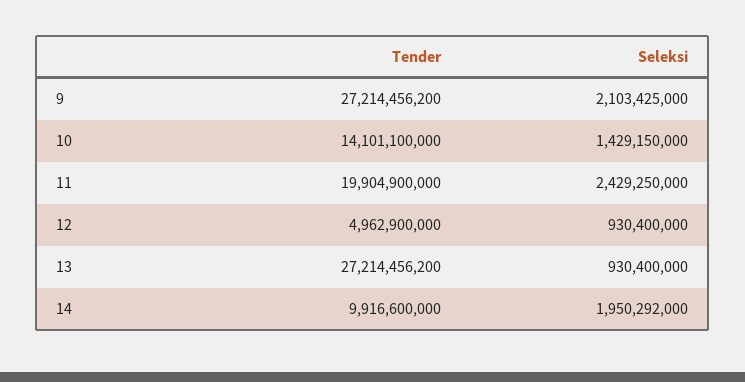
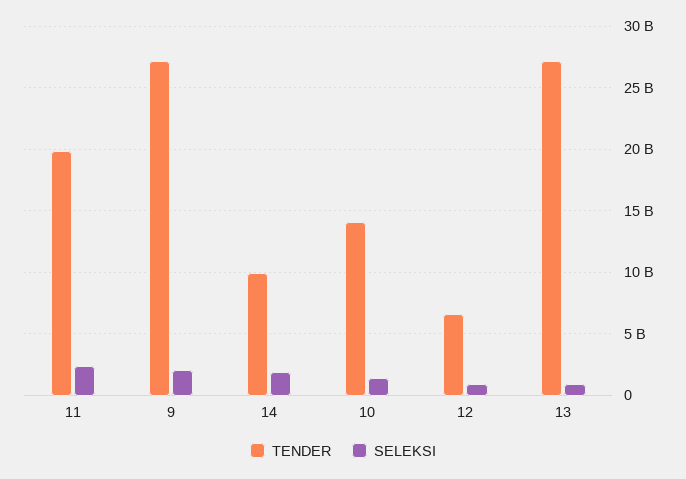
Tender, 12: 4962900000 -> 6500000000

